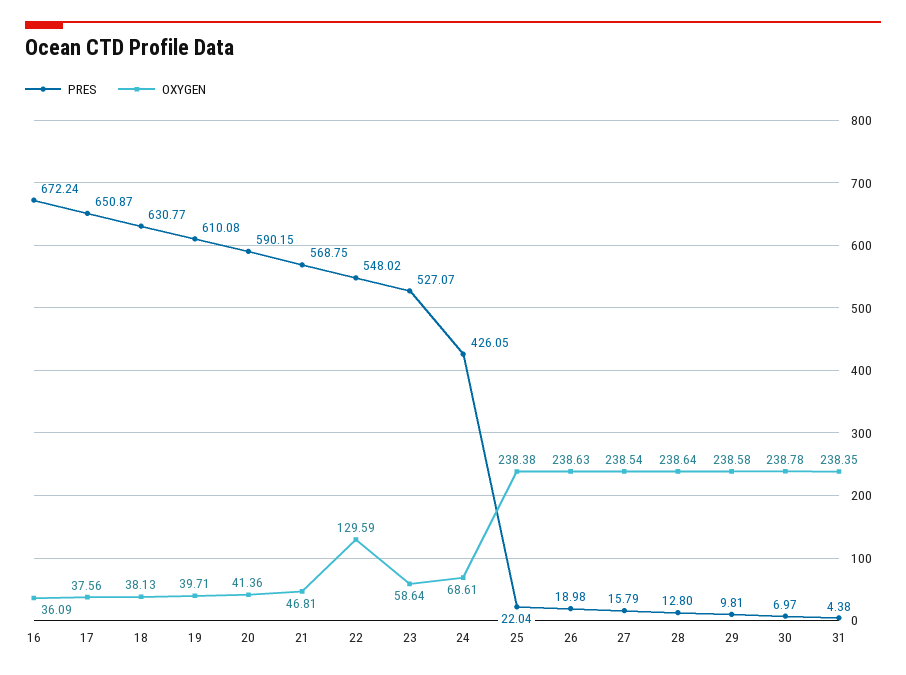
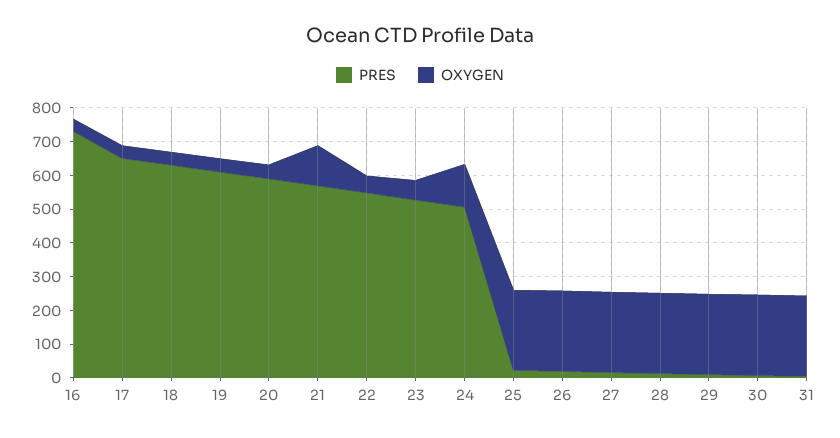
PRES, 16: 672.24 -> 725
OXYGEN, 21: 46.81 -> 125
OXYGEN, 22: 129.59 -> 50
PRES, 24: 426.05 -> 500
OXYGEN, 24: 68.61 -> 125

